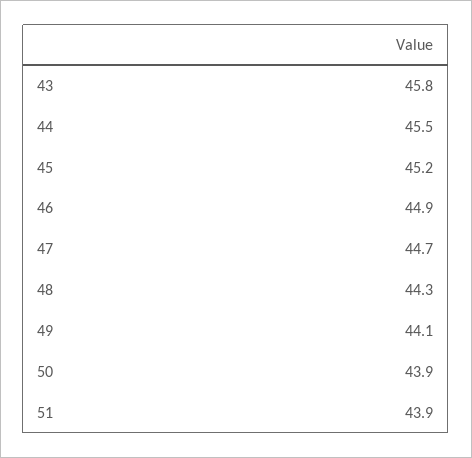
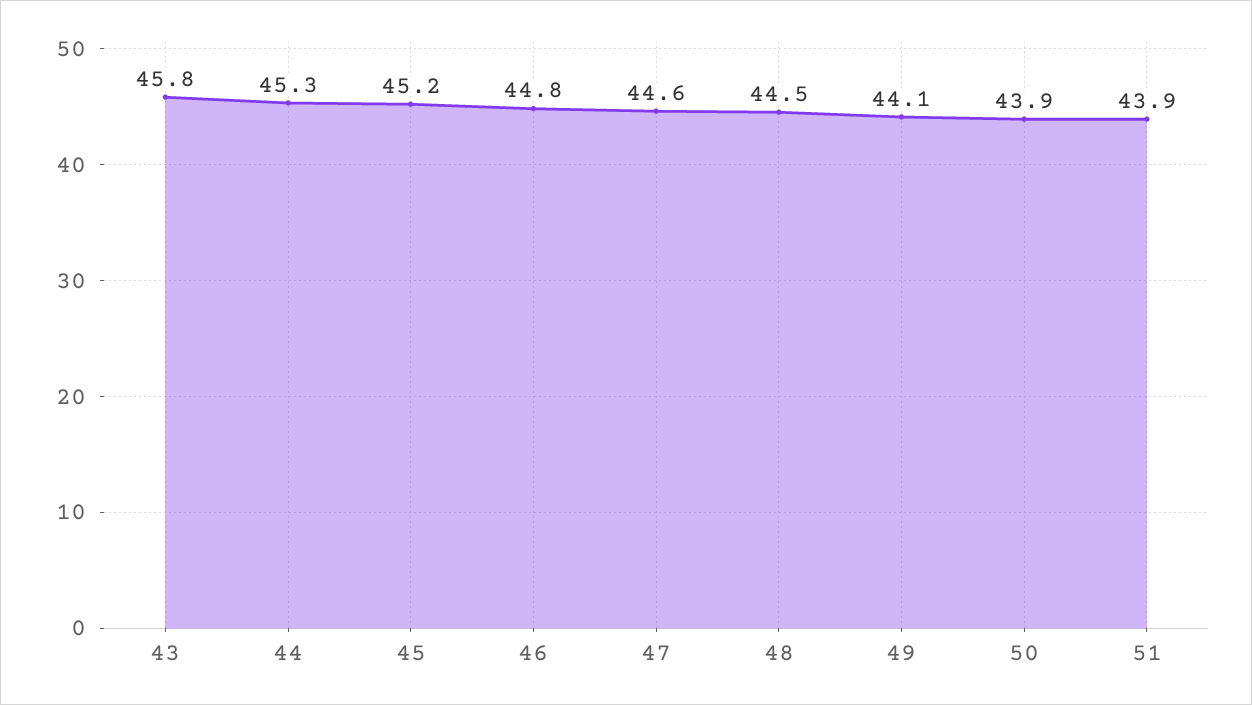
44: 45.5 -> 45.3
46: 44.9 -> 44.8
47: 44.7 -> 44.6
48: 44.3 -> 44.5

